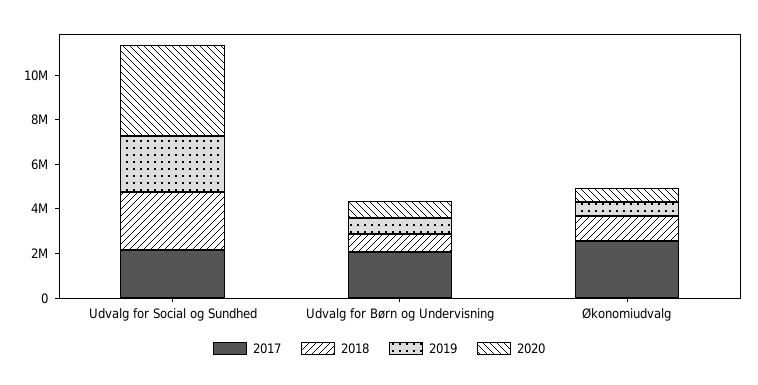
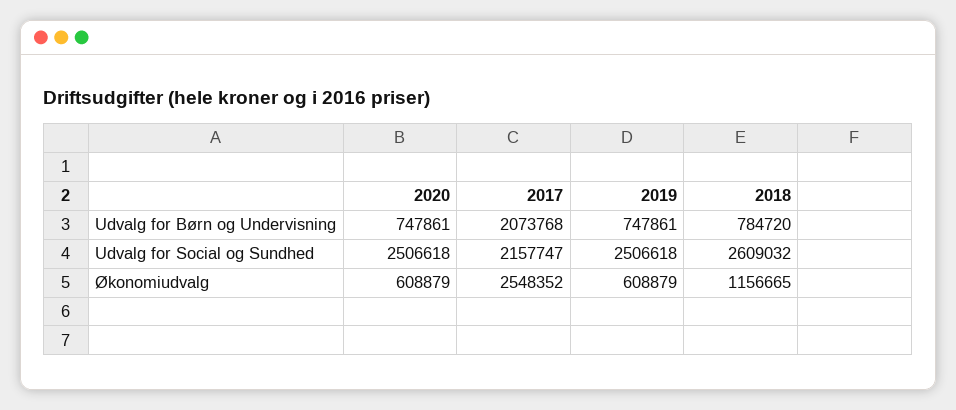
2020, Udvalg for Social og Sundhed: 4000000 -> 2506618

